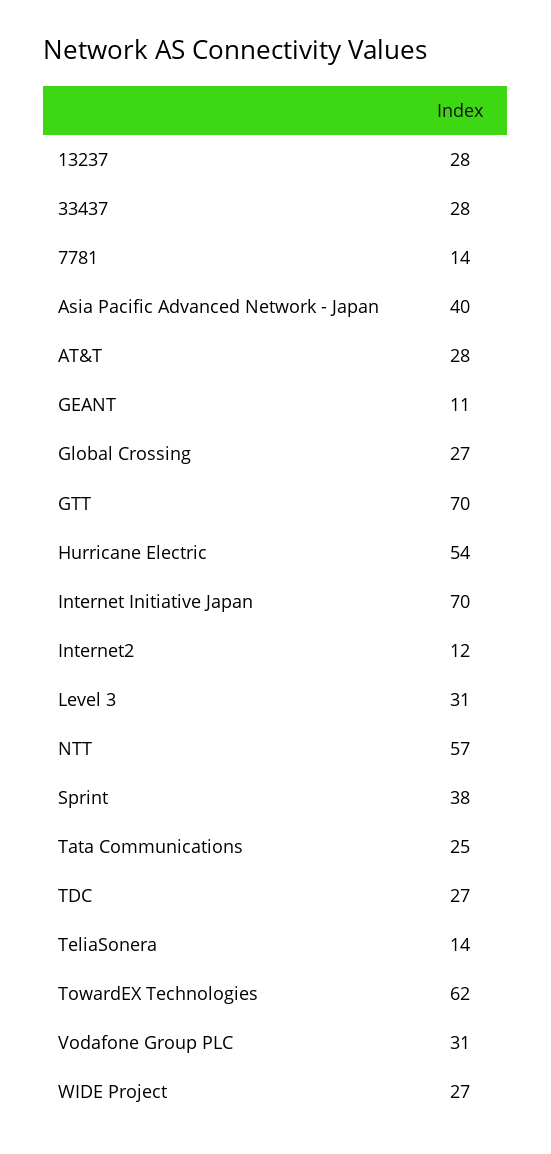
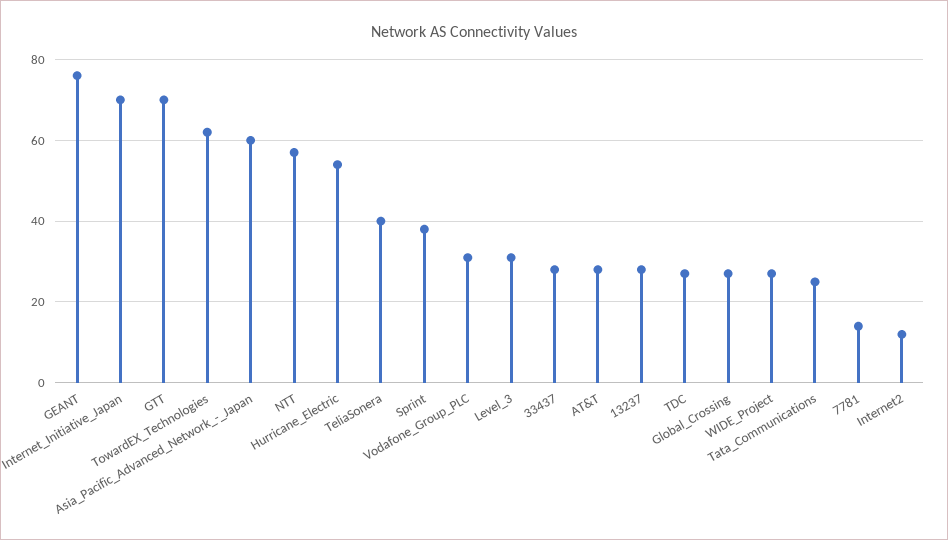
Asia Pacific Advanced Network - Japan: 40 -> 60
GEANT: 11 -> 75
TeliaSonera: 14 -> 40

